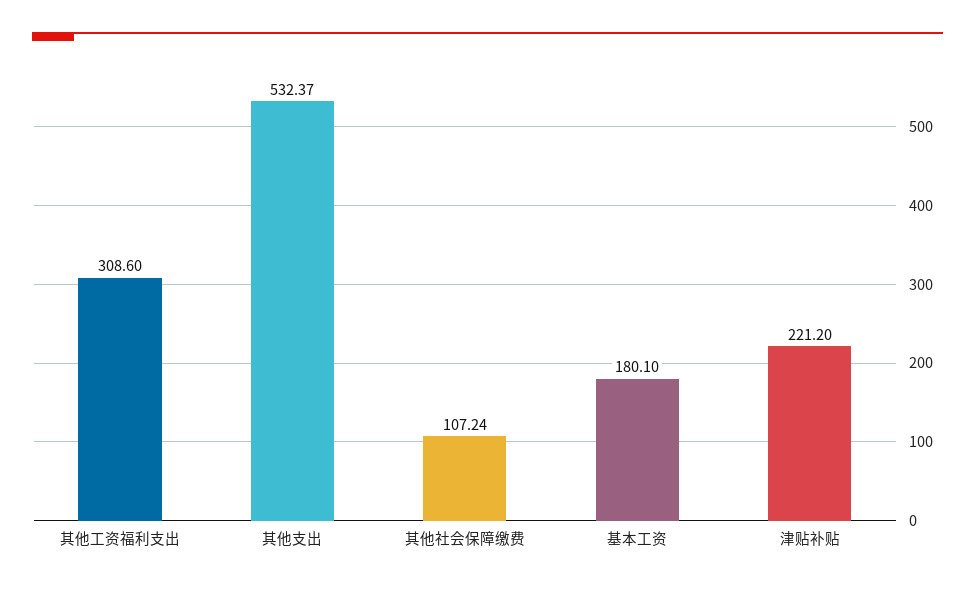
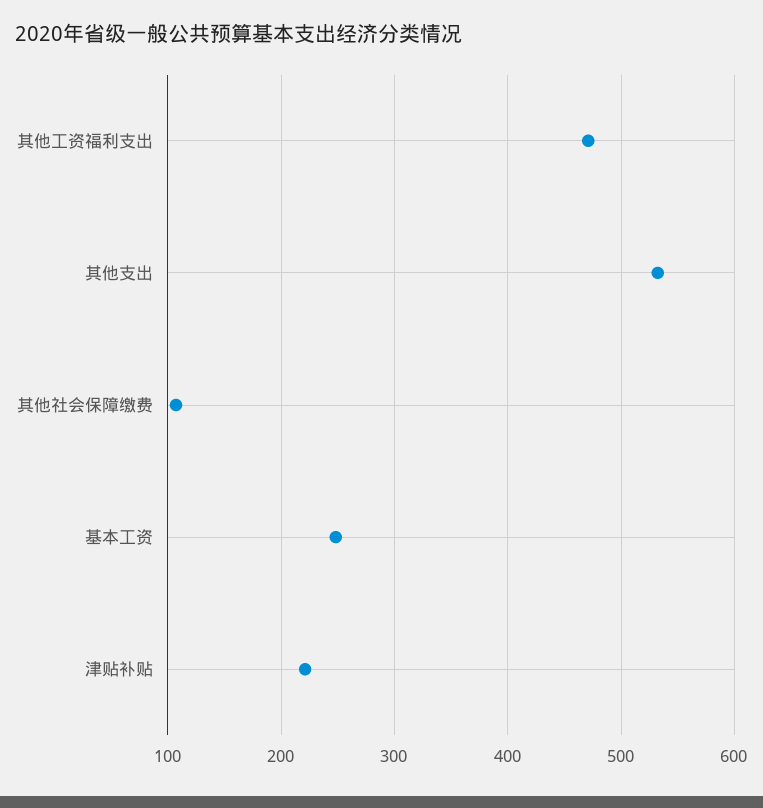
其他工资福利支出: 308.6 -> 470
基本工资: 180.1 -> 250

